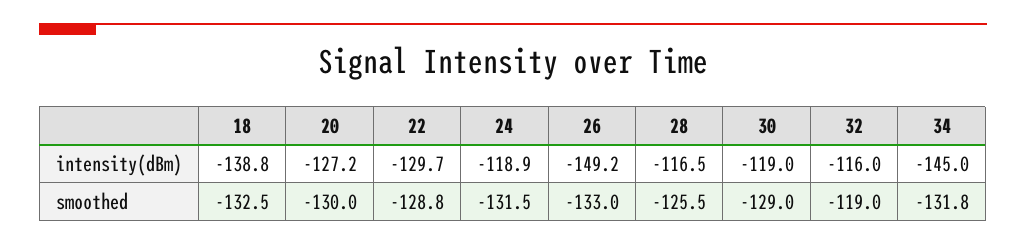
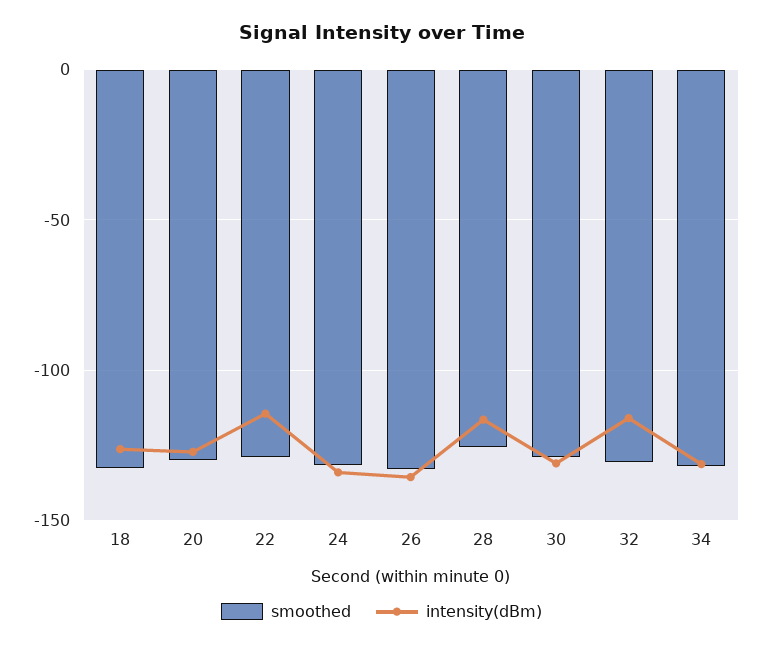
intensity(dBm), 18: -138.8 -> -125
intensity(dBm), 22: -129.7 -> -115
intensity(dBm), 24: -118.9 -> -135
intensity(dBm), 26: -149.2 -> -135
intensity(dBm), 30: -119 -> -130
intensity(dBm), 34: -145 -> -130
smoothed, 32: -119 -> -130

